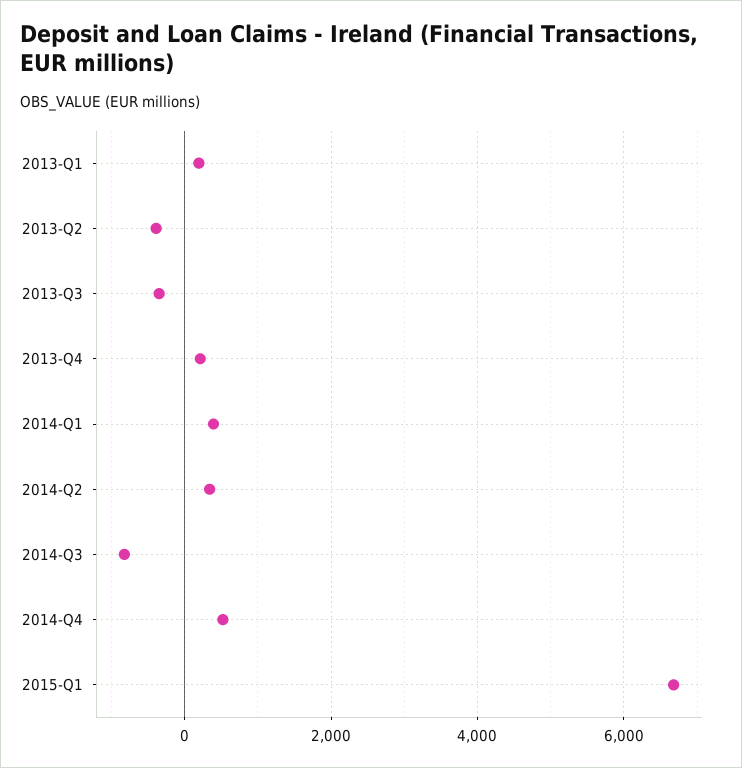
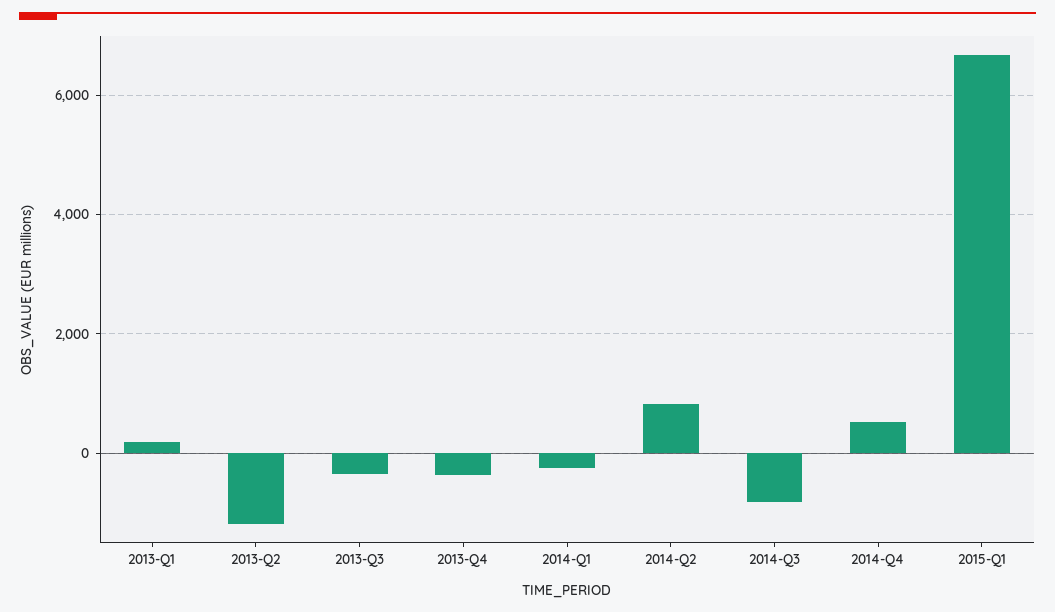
2013-Q2: -400 -> -1200
2013-Q4: 200 -> -400
2014-Q1: 400 -> -200
2014-Q2: 400 -> 800

